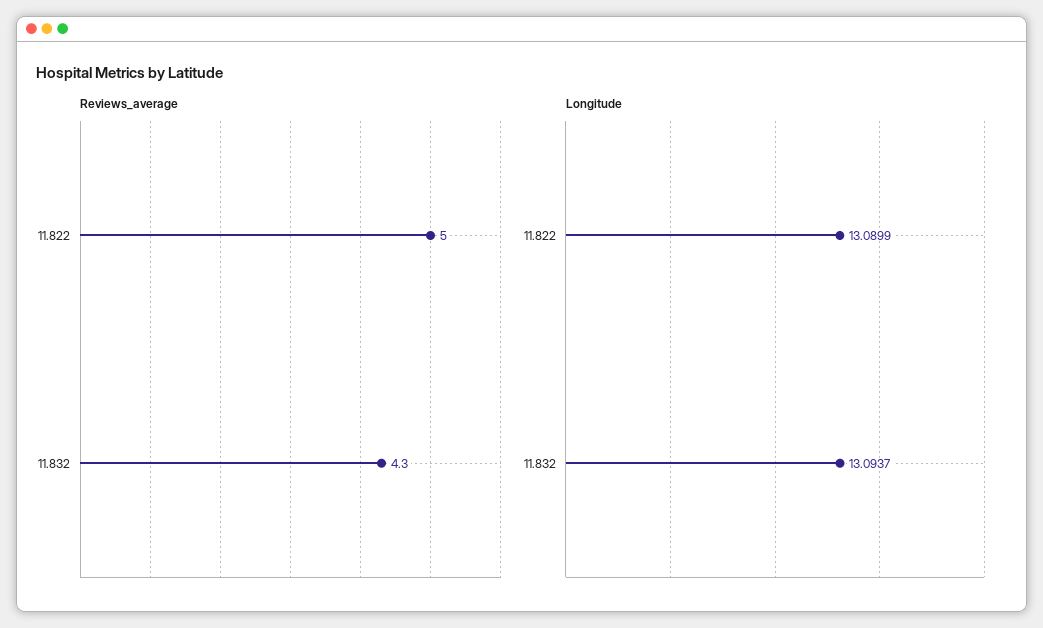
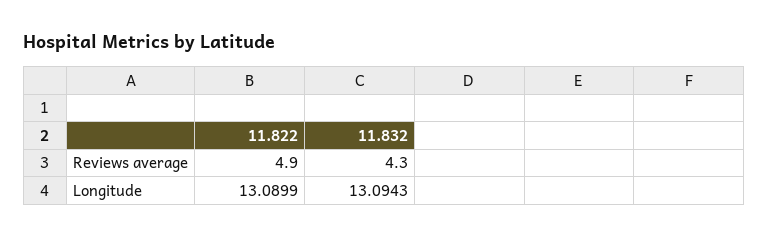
Reviews_average, 11.822: 5 -> 4.9
Longitude, 11.832: 13.0937 -> 13.0943

